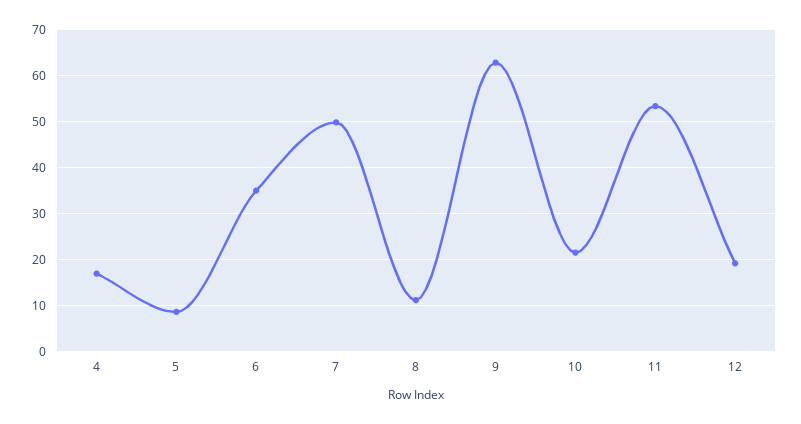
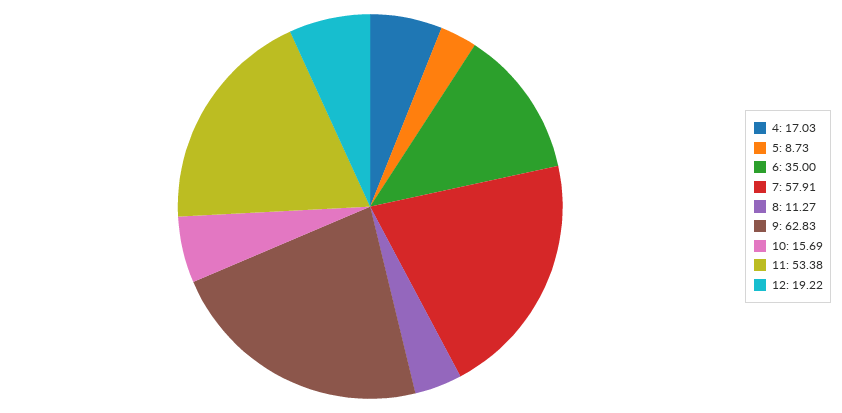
7: 50 -> 57.91
10: 22 -> 15.69

